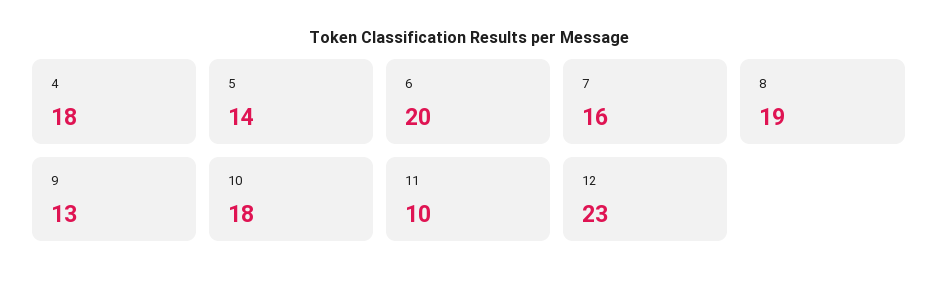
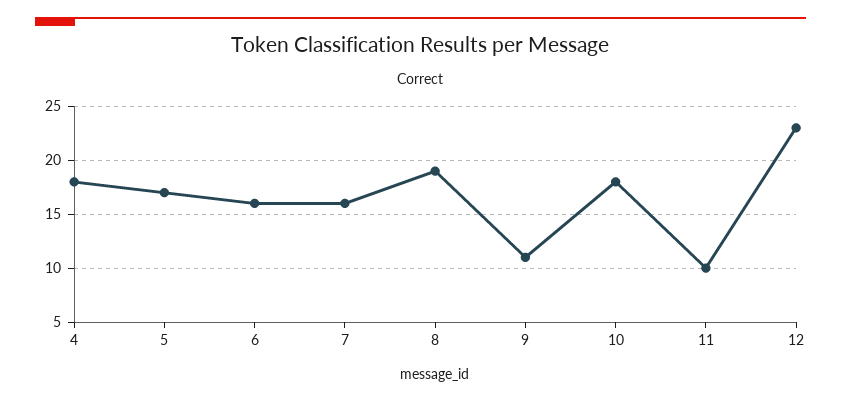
5: 14 -> 17
6: 20 -> 16
9: 13 -> 11

